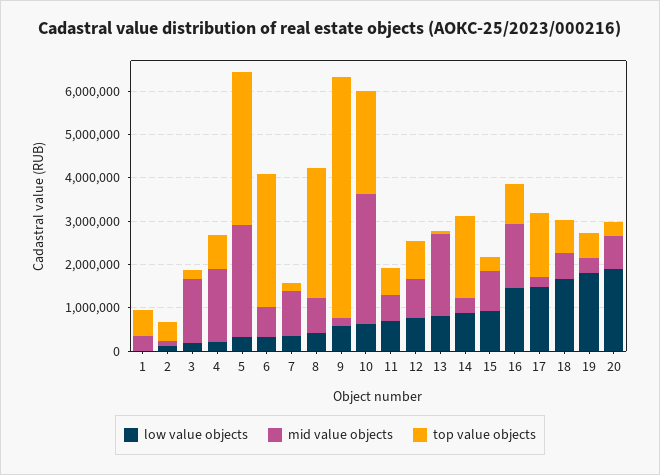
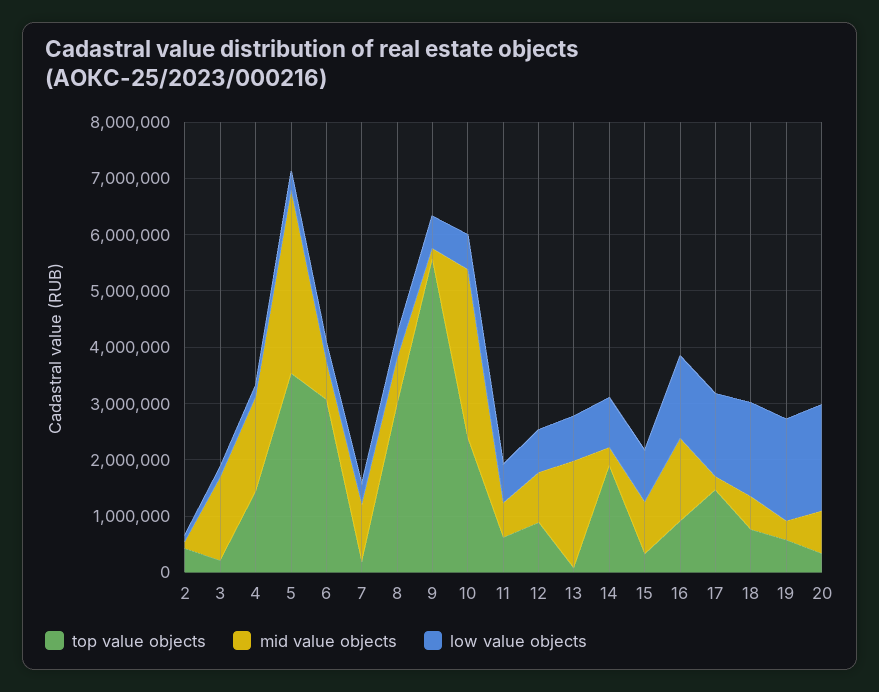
low value objects, 1: 0 -> none
mid value objects, 1: 400000 -> none
top value objects, 1: 600000 -> none
top value objects, 4: 800000 -> 1400000
mid value objects, 5: 2600000 -> 3200000

